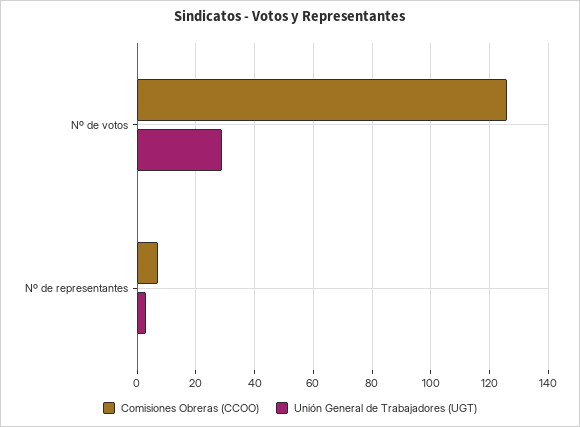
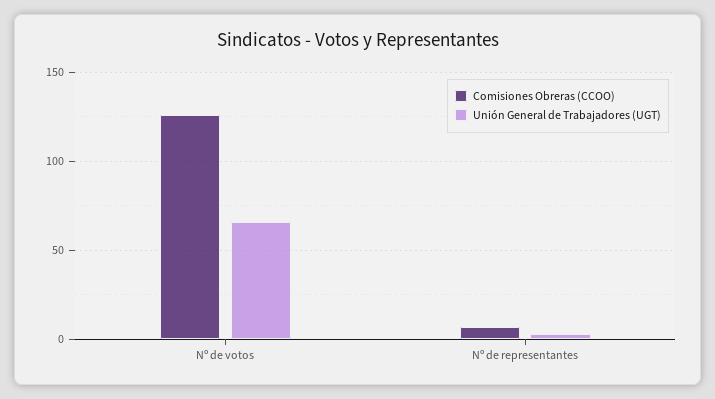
Unión General de Trabajadores (UGT), Nº de votos: 30 -> 65

